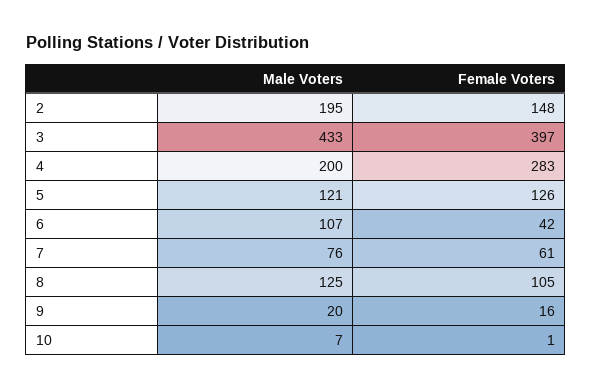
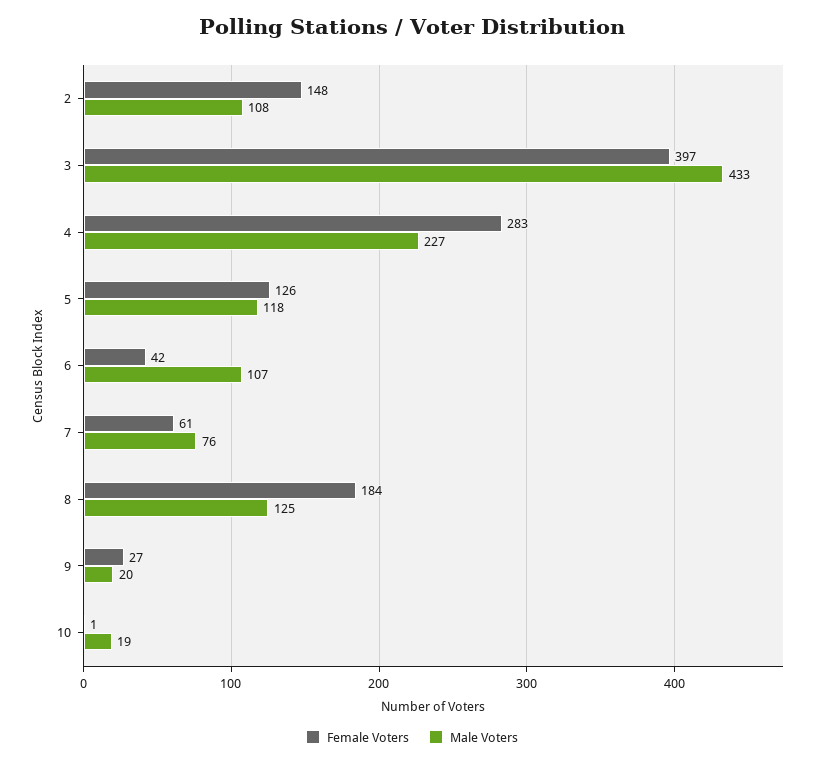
Male Voters, 2: 195 -> 108
Male Voters, 4: 200 -> 227
Male Voters, 5: 121 -> 118
Female Voters, 8: 105 -> 184
Female Voters, 9: 16 -> 27
Male Voters, 10: 7 -> 19

